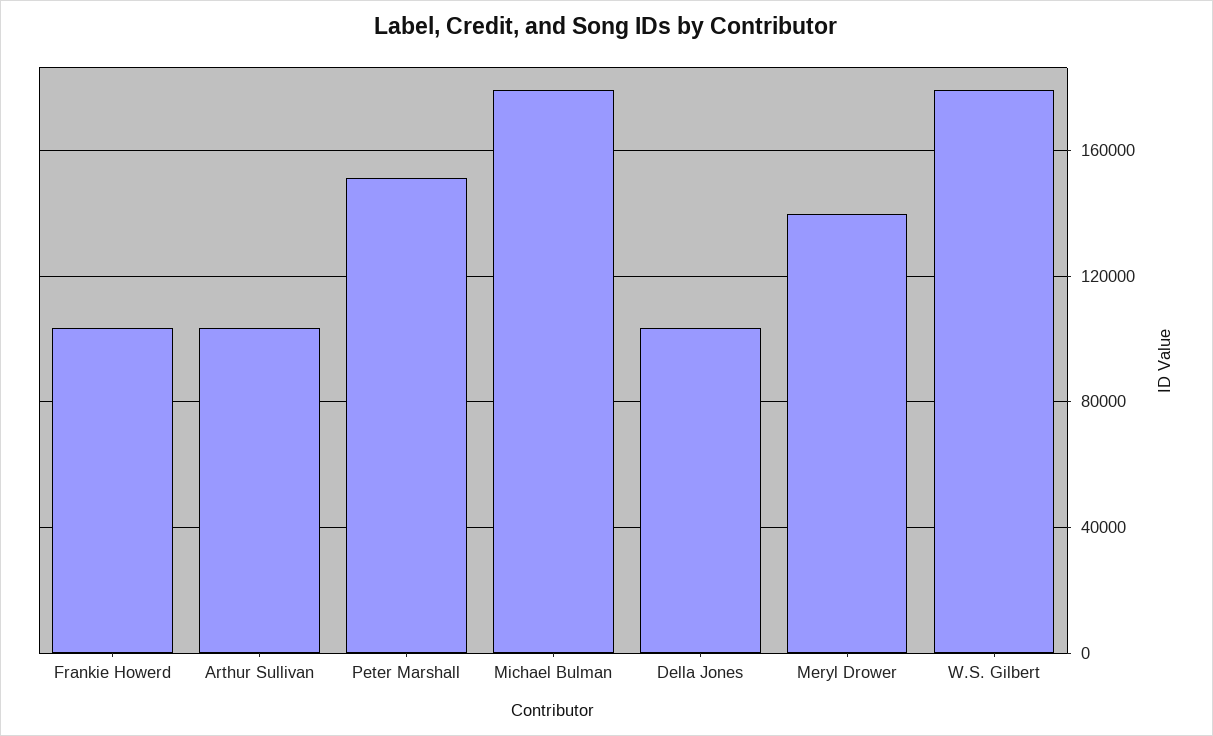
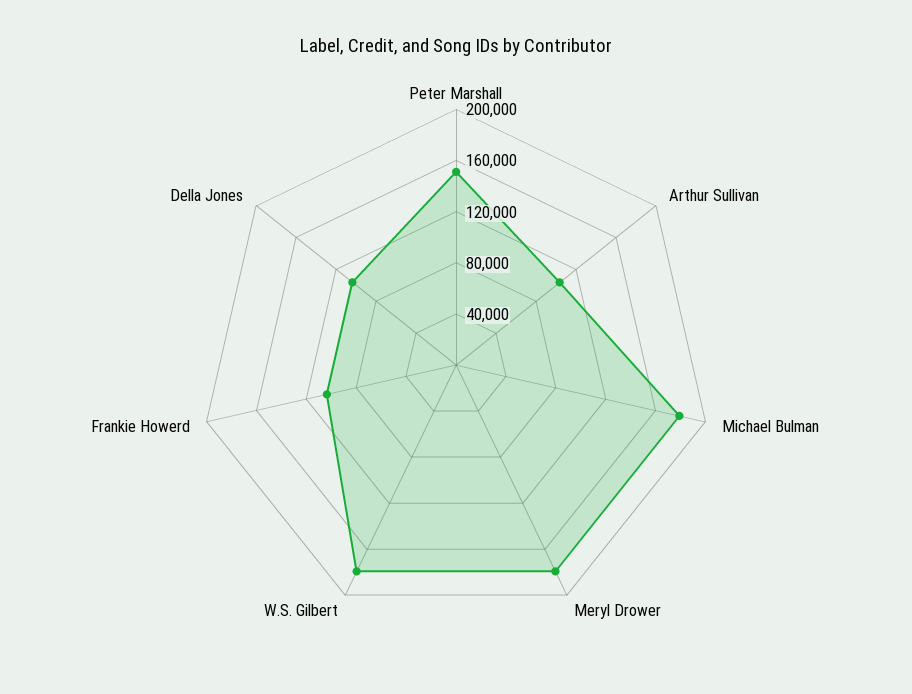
Meryl Drower: 140000 -> 180000

